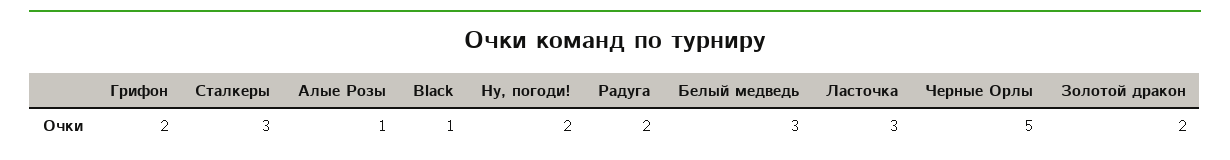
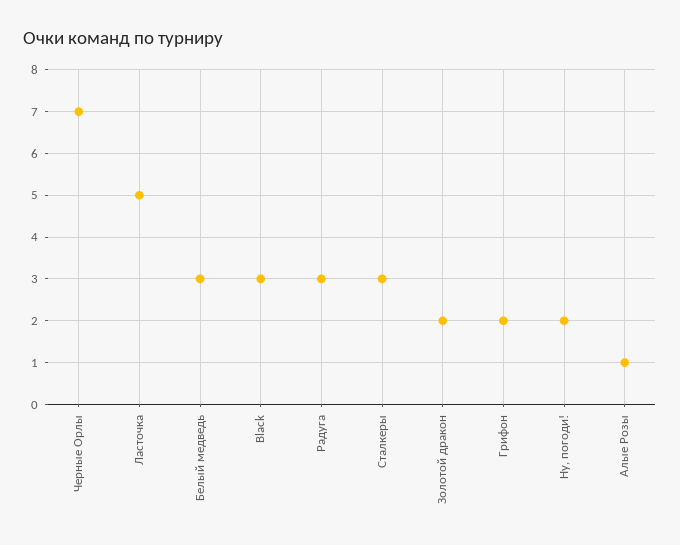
Black: 1 -> 3
Радуга: 2 -> 3
Ласточка: 3 -> 5
Черные Орлы: 5 -> 7

